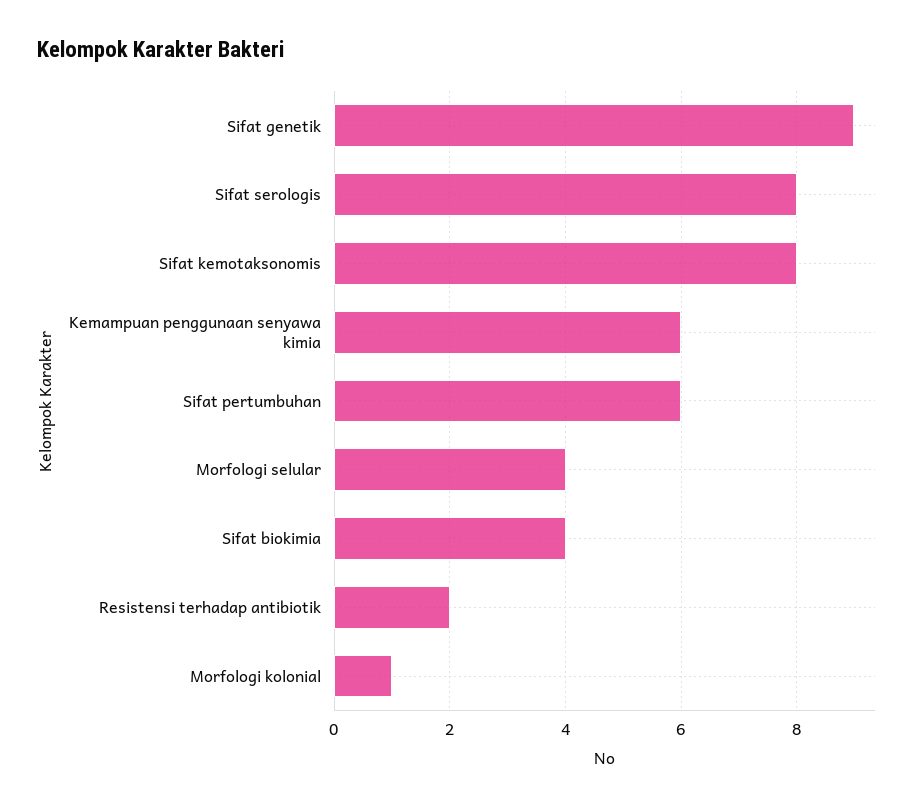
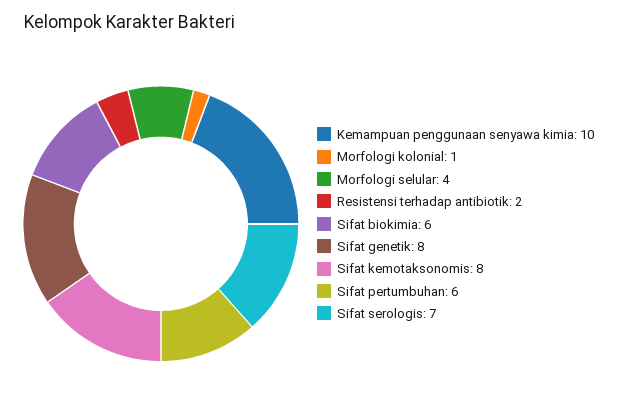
Sifat genetik: 9 -> 8
Sifat serologis: 8 -> 7
Kemampuan penggunaan senyawa kimia: 6 -> 10
Sifat biokimia: 4 -> 6

